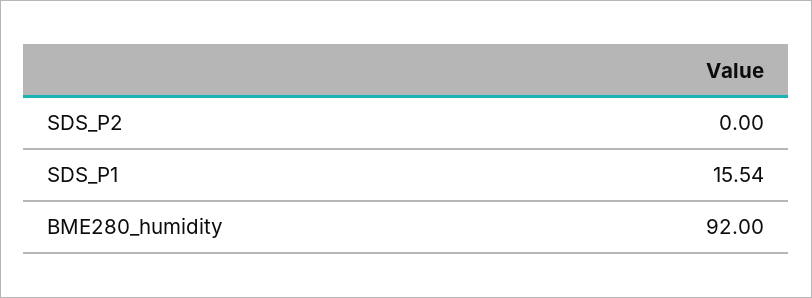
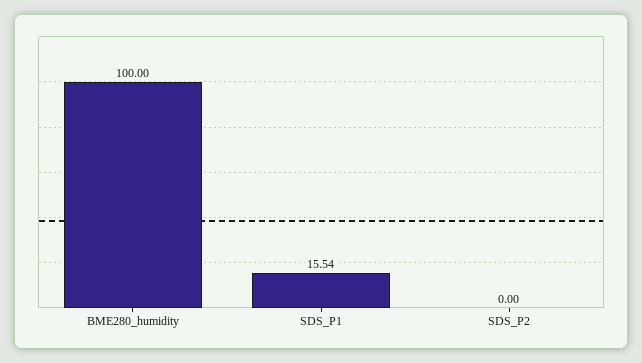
BME280_humidity: 92 -> 100

